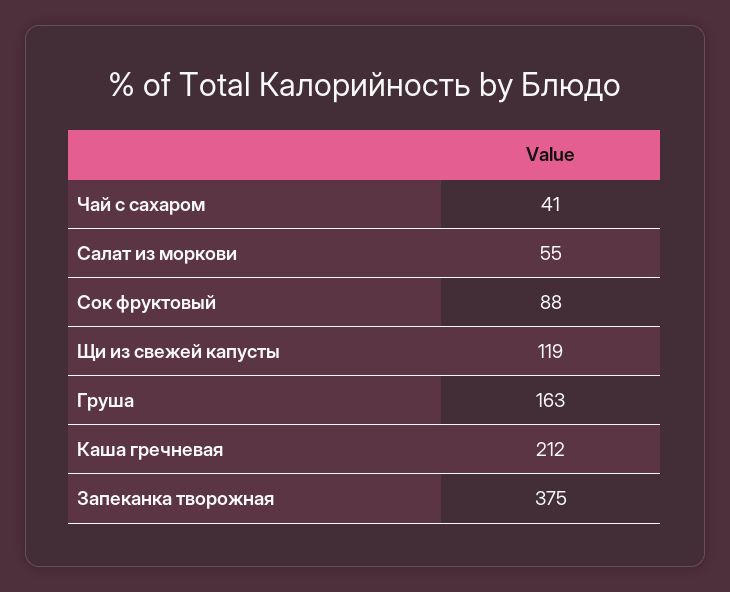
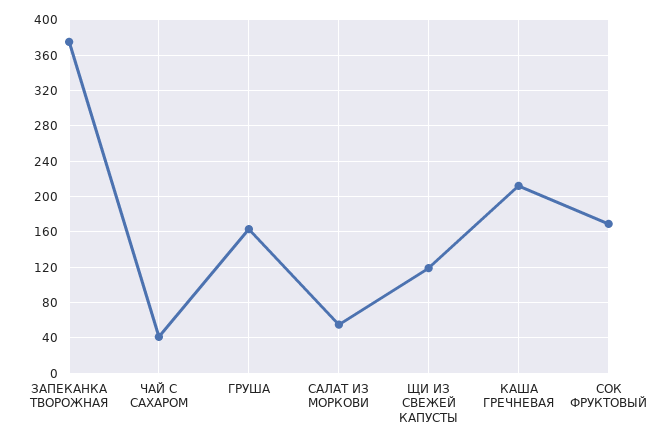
Сок фруктовый: 88 -> 170

